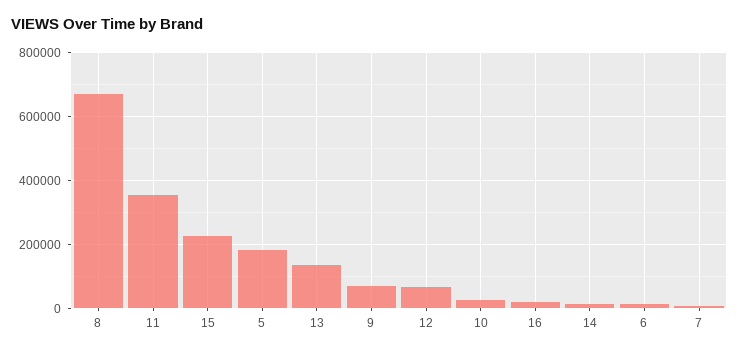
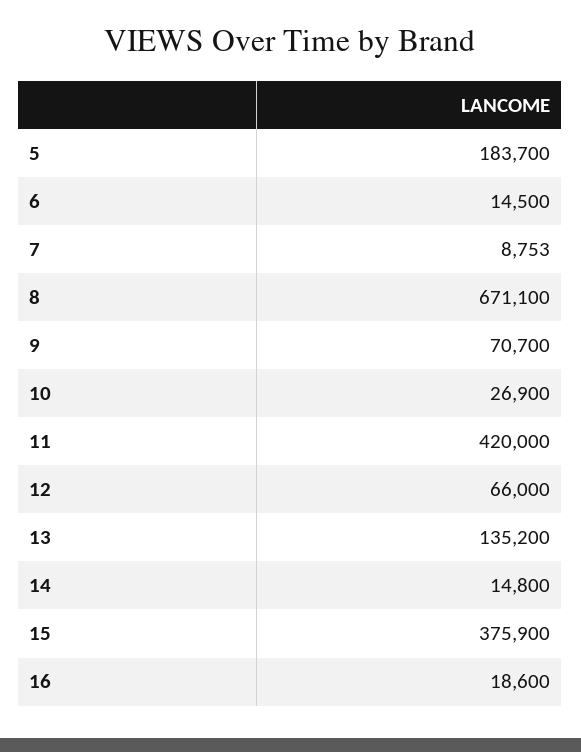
11: 360000 -> 420000
15: 220000 -> 375900

